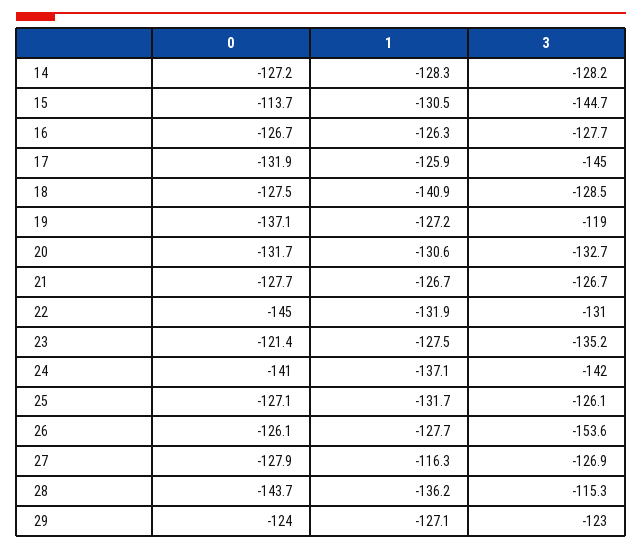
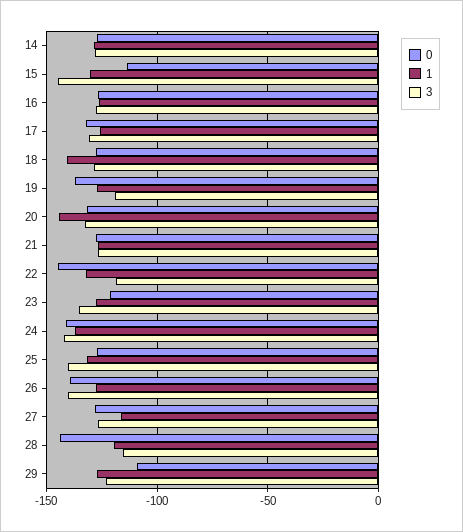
3, 17: -145 -> -130
1, 20: -130.6 -> -145
3, 22: -131 -> -120
3, 25: -126.1 -> -140
0, 26: -126.1 -> -140
3, 26: -153.6 -> -140
1, 28: -136.2 -> -120
0, 29: -124 -> -110

